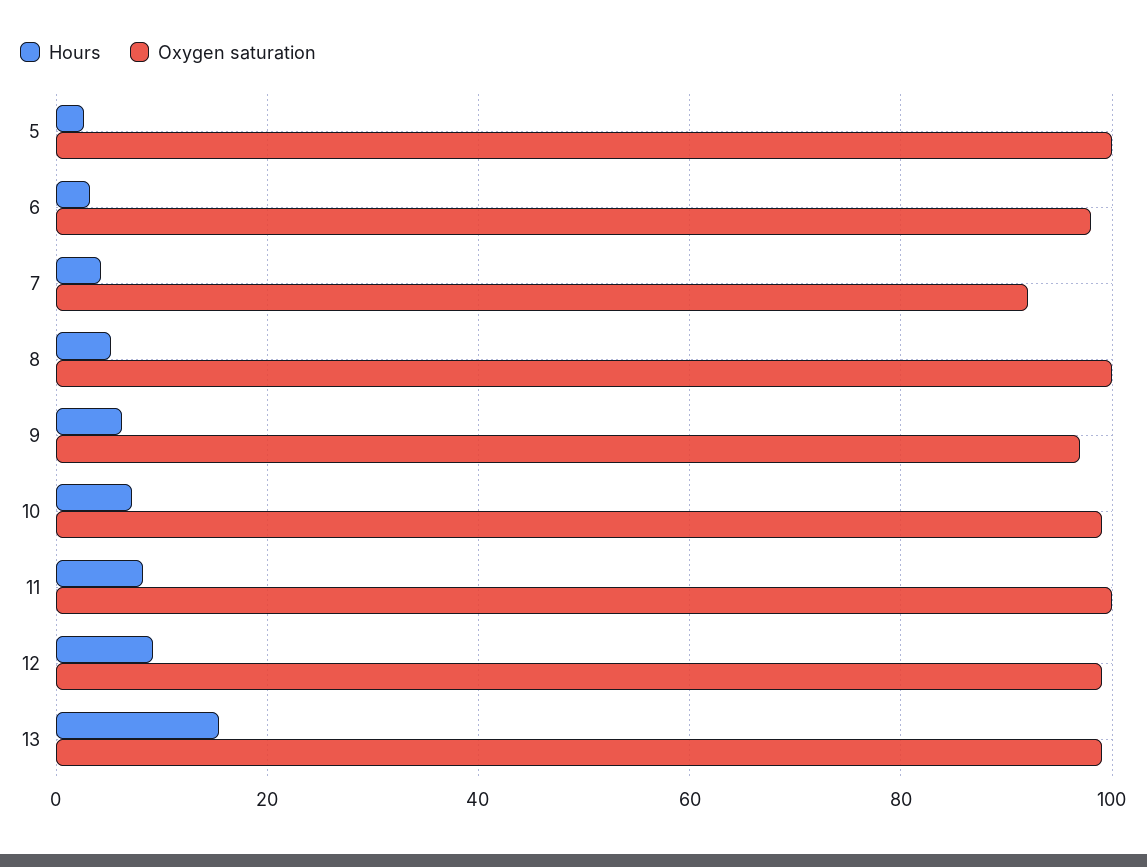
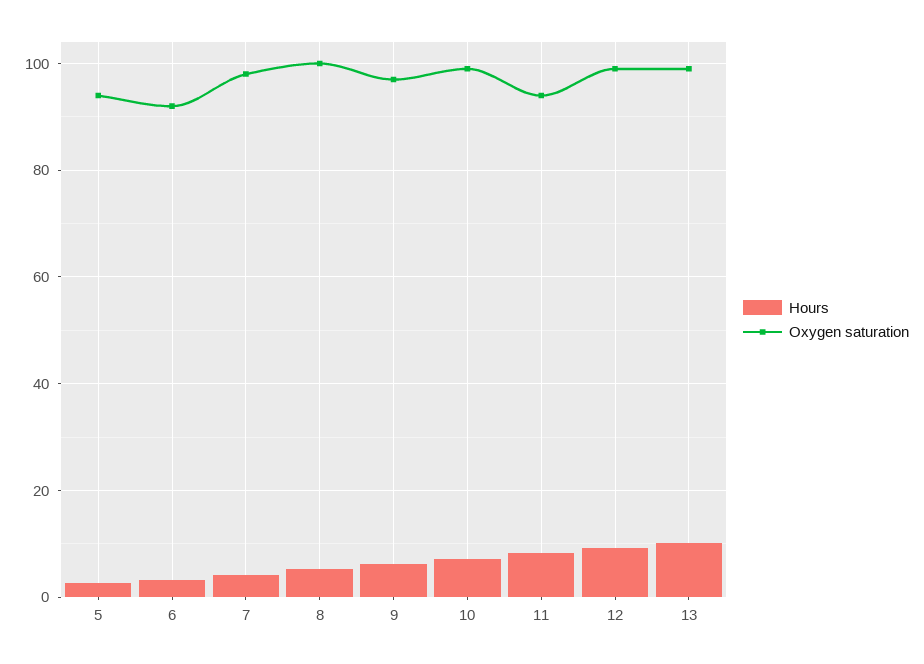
Oxygen saturation, 5: 100 -> 94
Oxygen saturation, 6: 98 -> 92
Oxygen saturation, 7: 92 -> 98
Oxygen saturation, 11: 100 -> 94
Hours, 13: 16 -> 10

